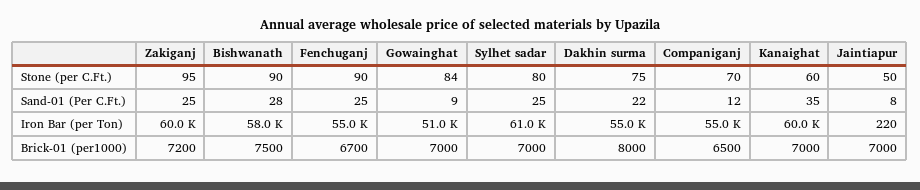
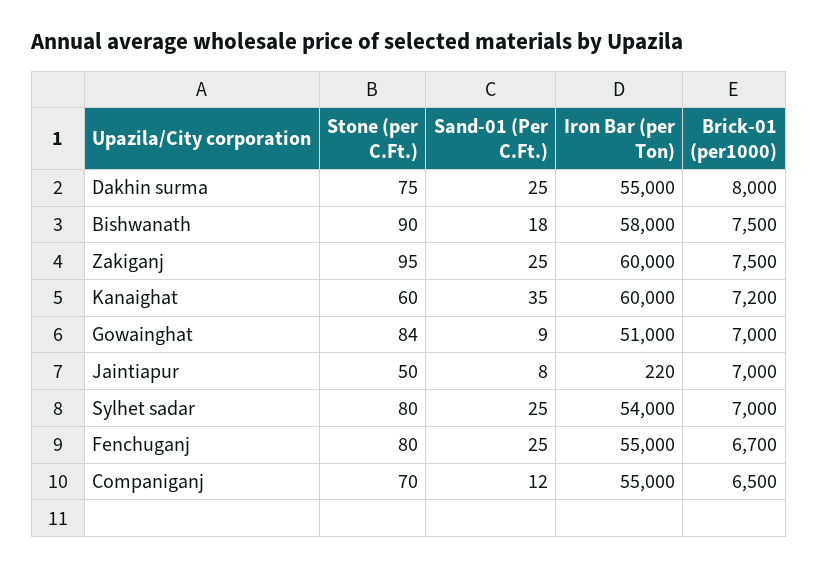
Fenchuganj, Stone (per C.Ft.): 90 -> 80
Bishwanath, Sand-01 (Per C.Ft.): 28 -> 18
Dakhin surma, Sand-01 (Per C.Ft.): 22 -> 25
Sylhet sadar, Iron Bar (per Ton): 61000 -> 54000
Zakiganj, Brick-01 (per1000): 7200 -> 7500
Kanaighat, Brick-01 (per1000): 7000 -> 7200

